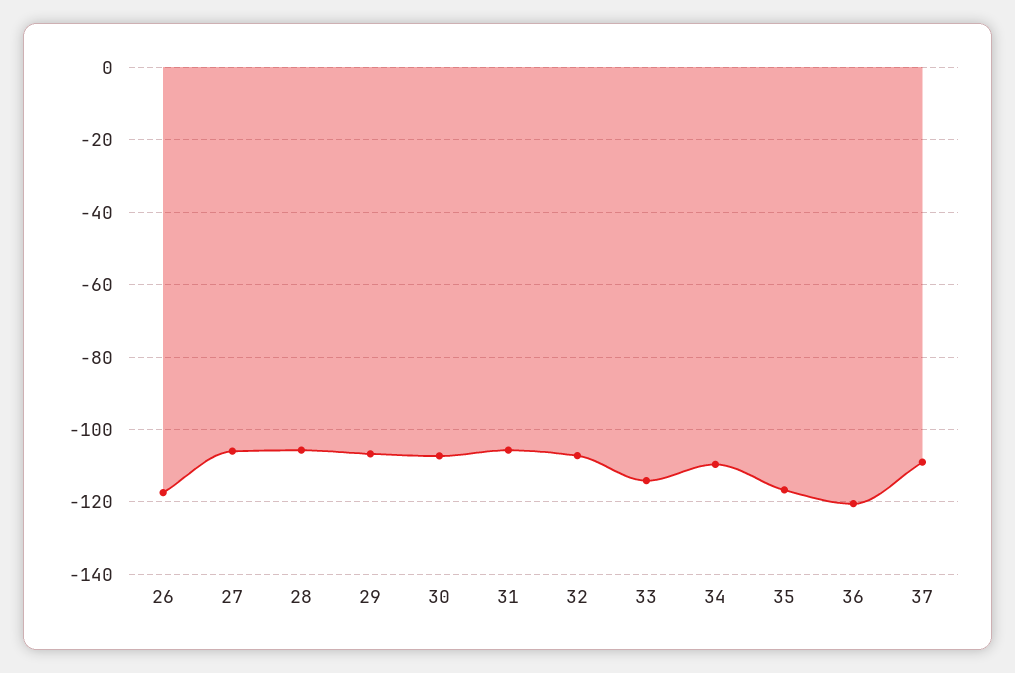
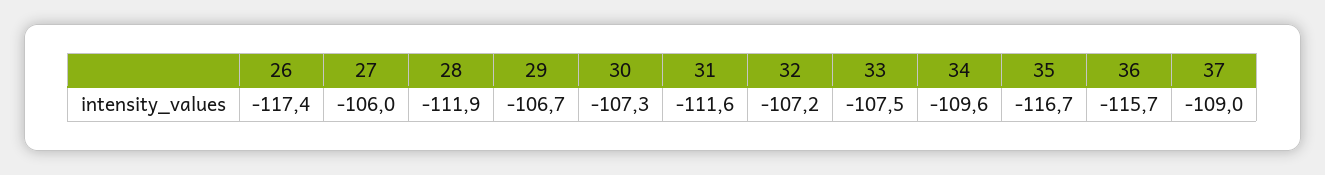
28: -106 -> -111.9
31: -106 -> -111.6
33: -114 -> -107.5
36: -120 -> -115.7

